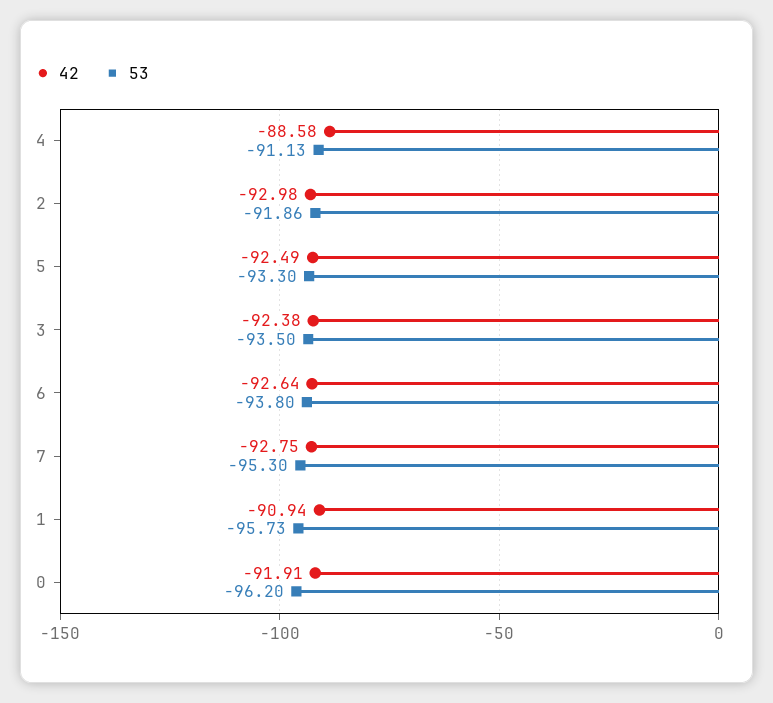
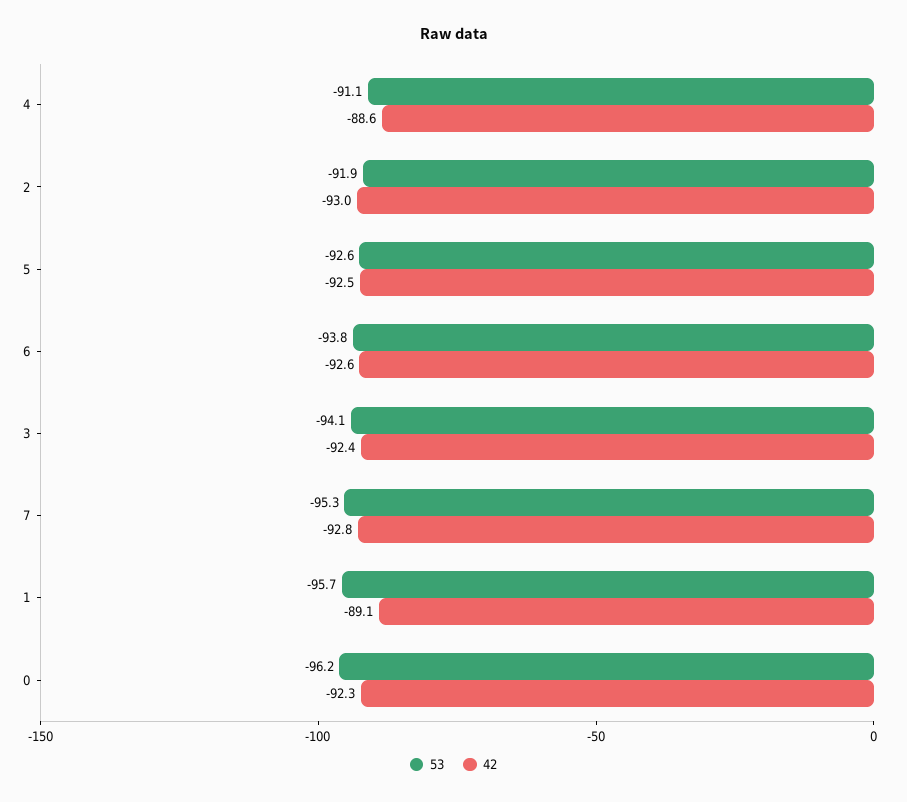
53, 5: -93.3 -> -92.6
53, 3: -93.5 -> -94.1
42, 1: -90.94 -> -89.1
42, 0: -91.91 -> -92.3

